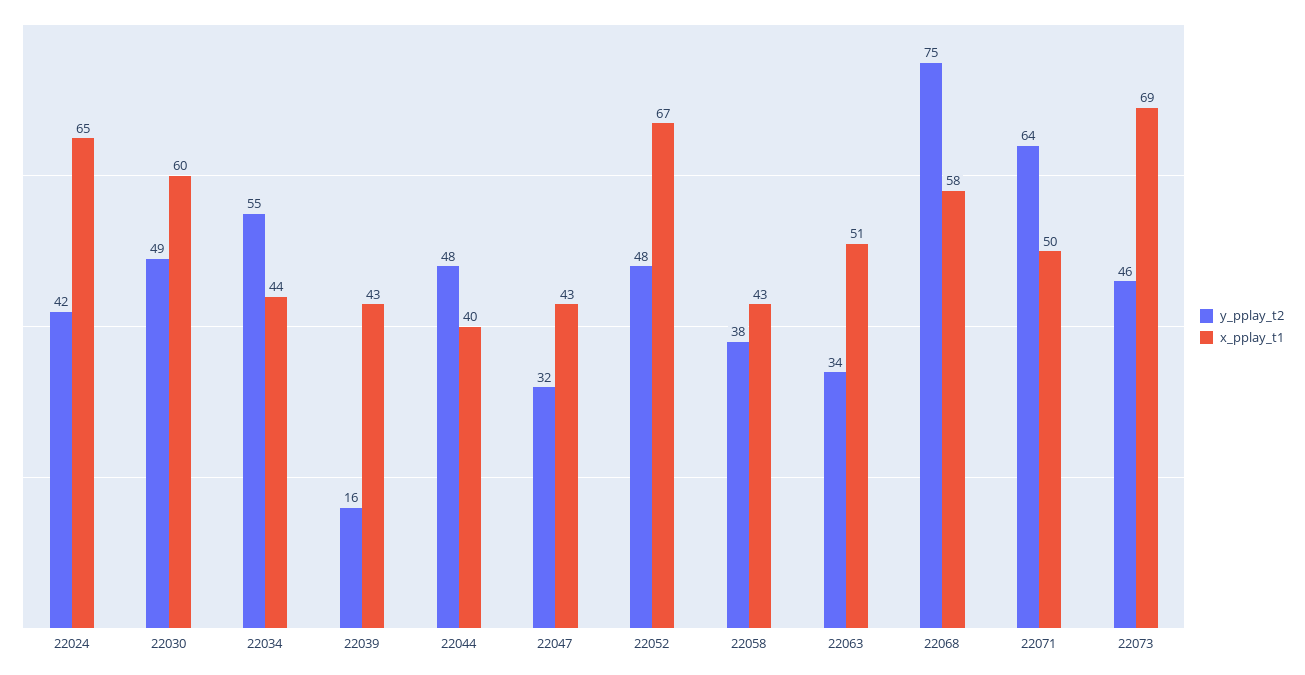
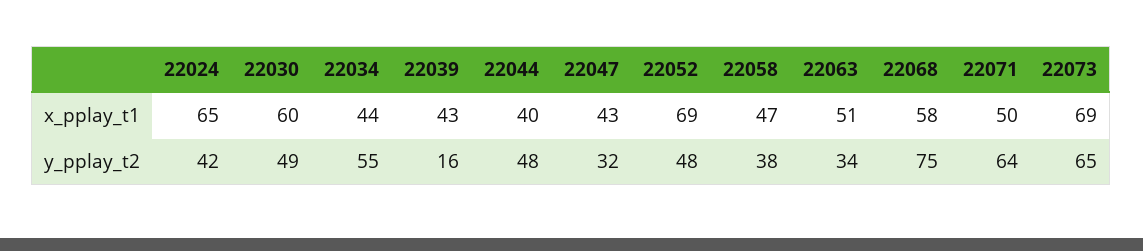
x_pplay_t1, 22052: 67 -> 69
x_pplay_t1, 22058: 43 -> 47
y_pplay_t2, 22073: 46 -> 65

